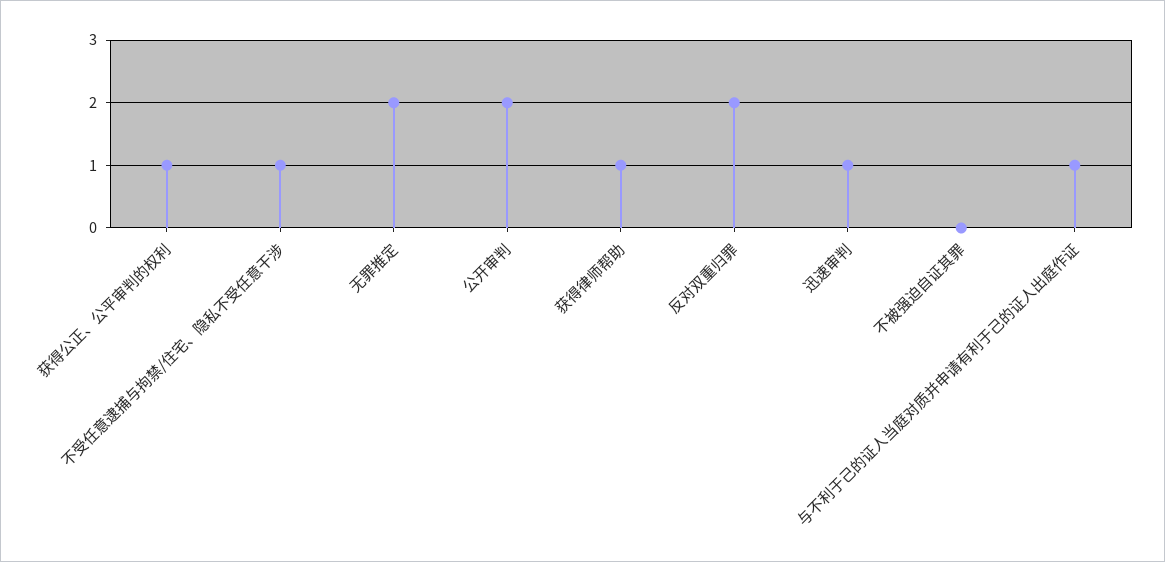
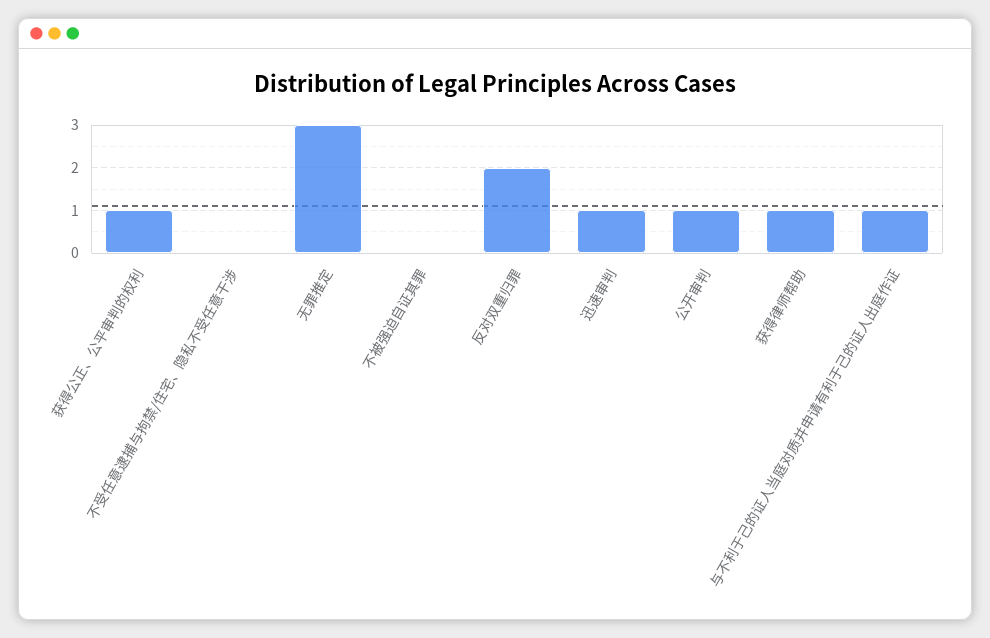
不受任意逮捕与拘禁/住宅、隐私不受任意干涉: 1 -> 0
无罪推定: 2 -> 3
公开审判: 2 -> 1

